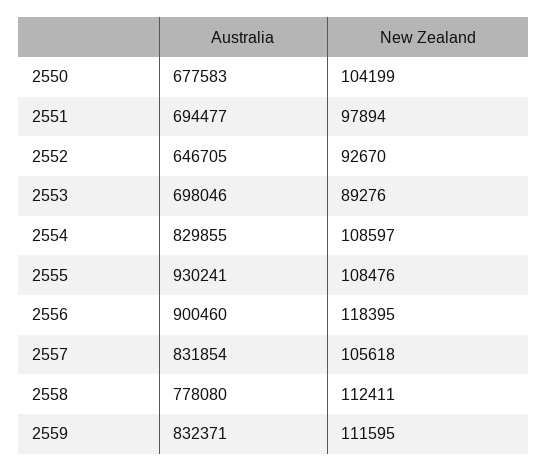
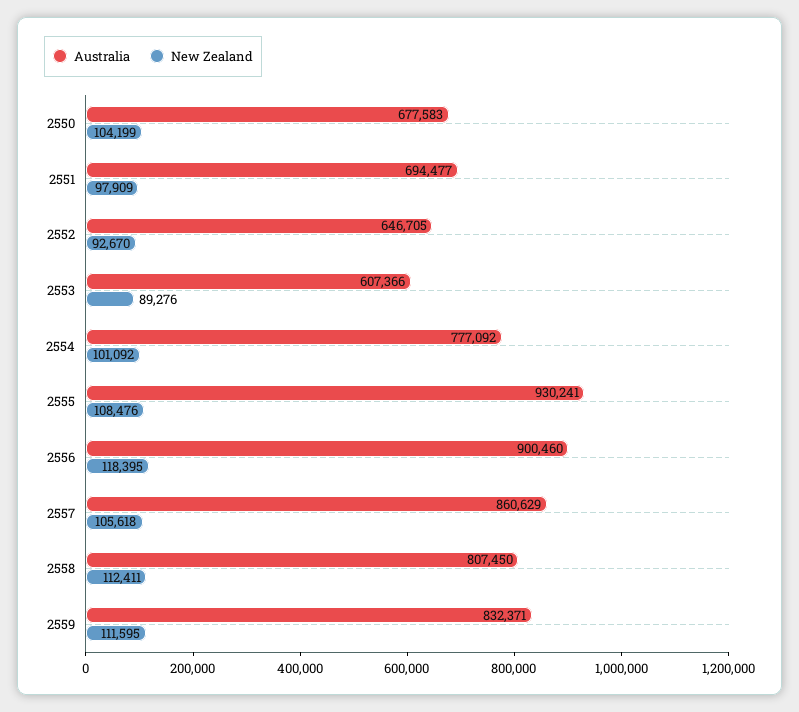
New Zealand, 2551: 97894 -> 97909
Australia, 2553: 698046 -> 607366
Australia, 2554: 829855 -> 777092
New Zealand, 2554: 108597 -> 101092
Australia, 2557: 831854 -> 860629
Australia, 2558: 778080 -> 807450

